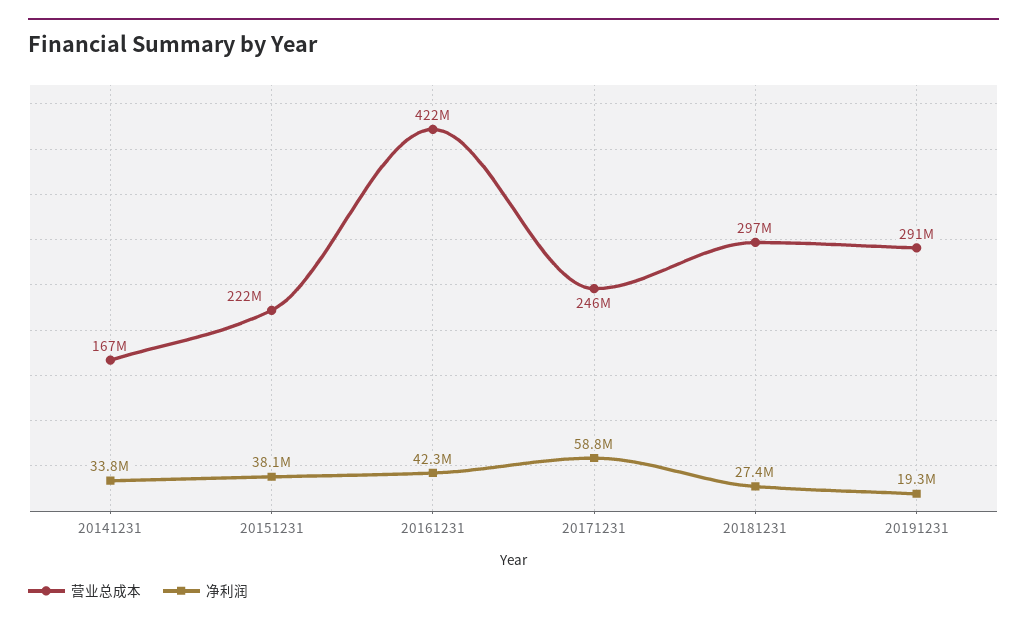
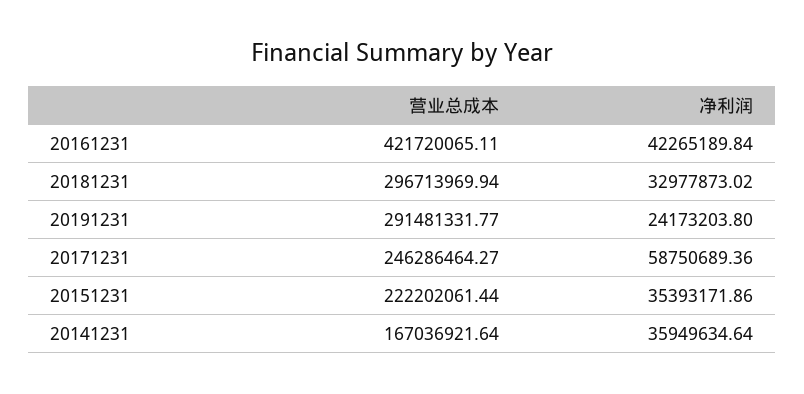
净利润, 20141231: 33800000 -> 35949634.64
净利润, 20151231: 38100000 -> 35393171.86
净利润, 20181231: 27400000 -> 32977873.02
净利润, 20191231: 19300000 -> 24173203.8

